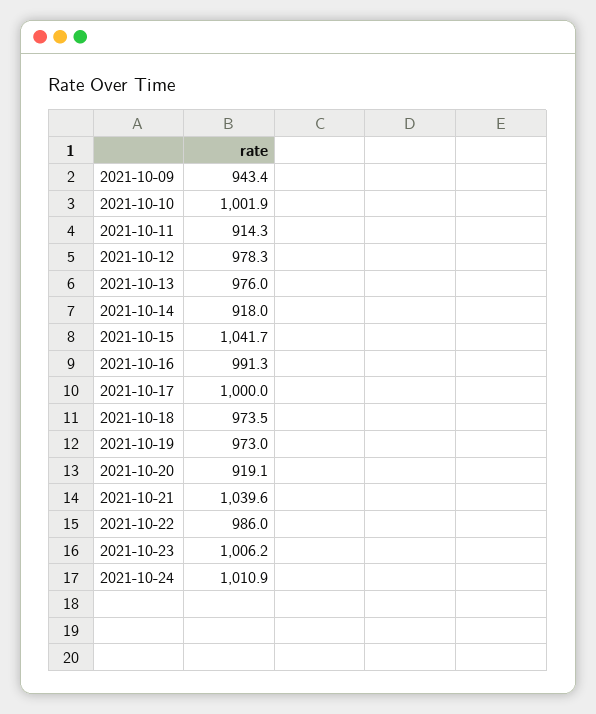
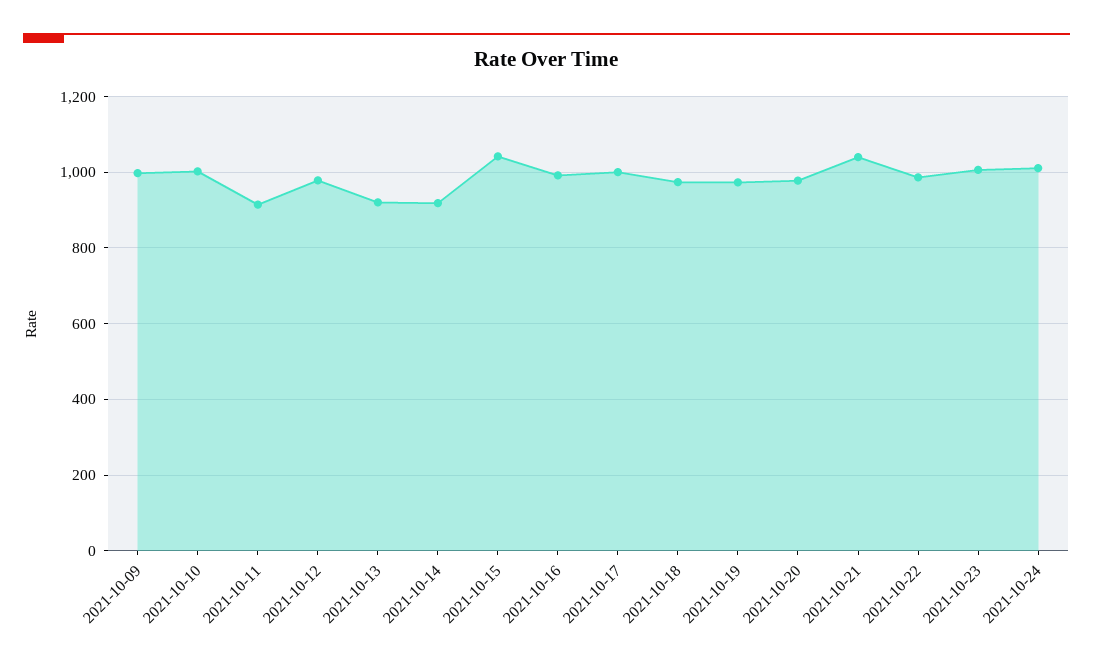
2021-10-09: 943.4 -> 1000
2021-10-13: 976 -> 920
2021-10-20: 919.1 -> 980

